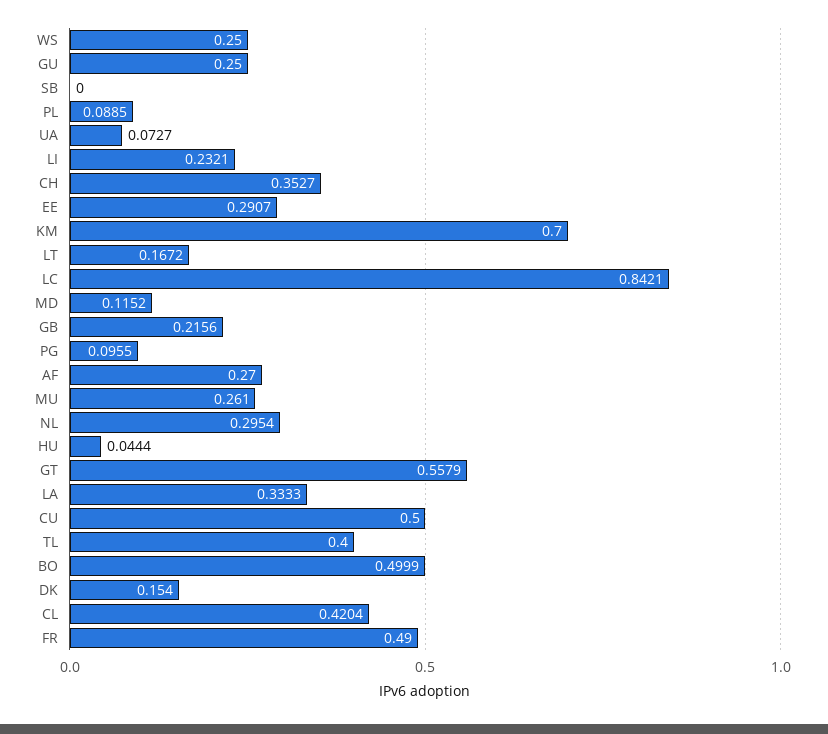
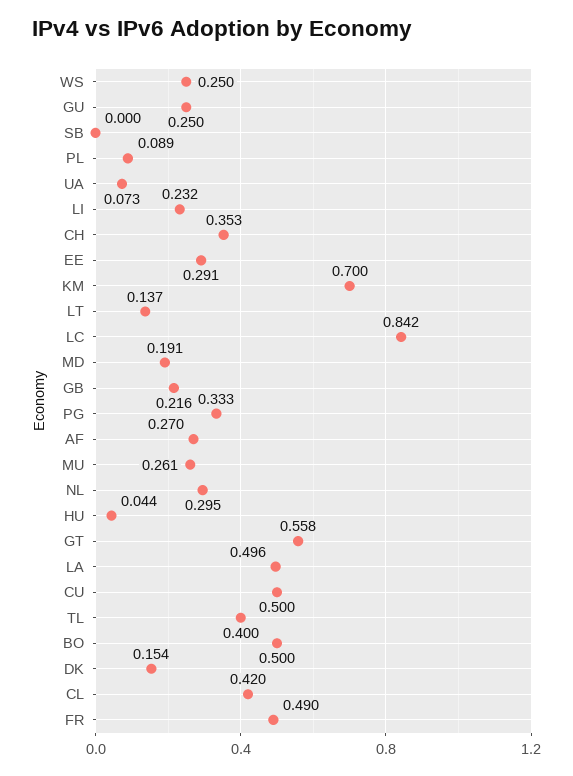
LT: 0.1672 -> 0.137
MD: 0.1152 -> 0.191
PG: 0.0955 -> 0.333
LA: 0.3333 -> 0.496

